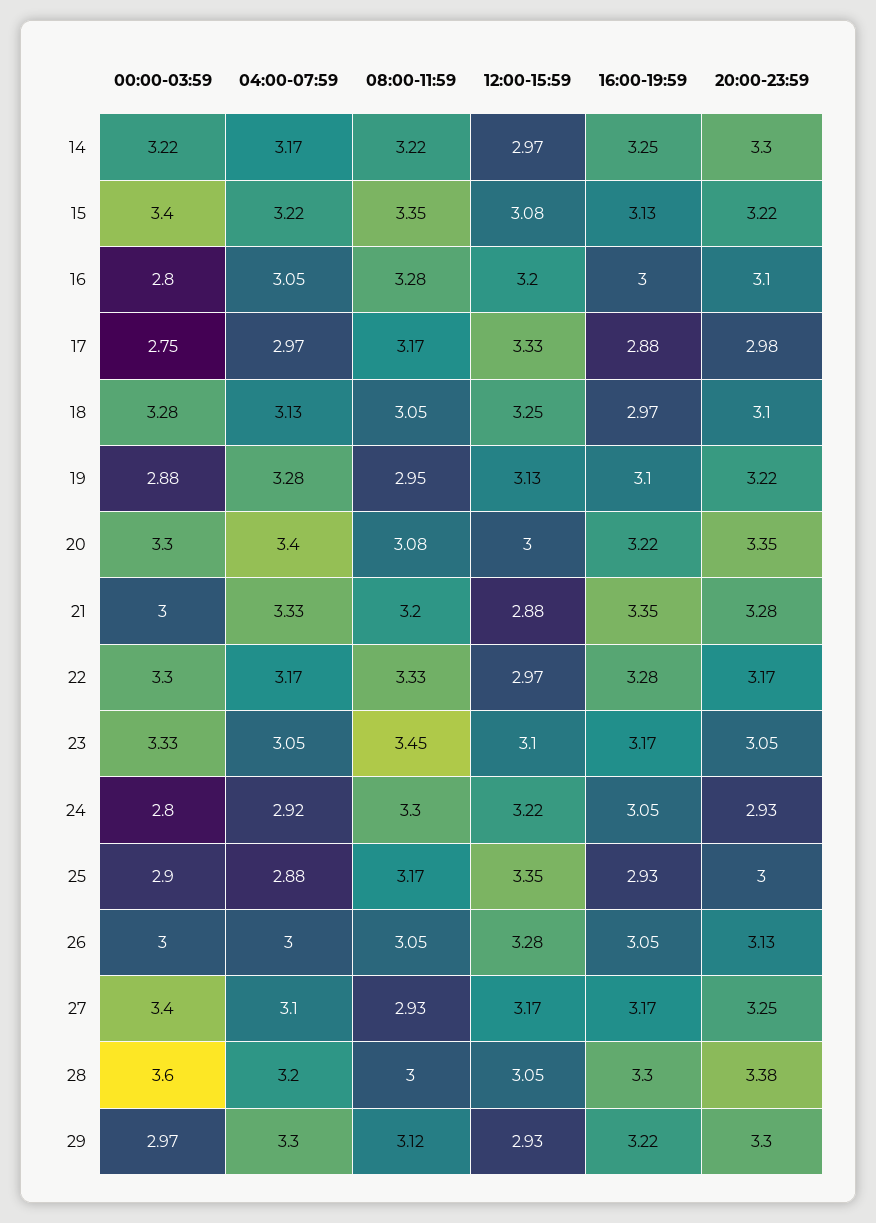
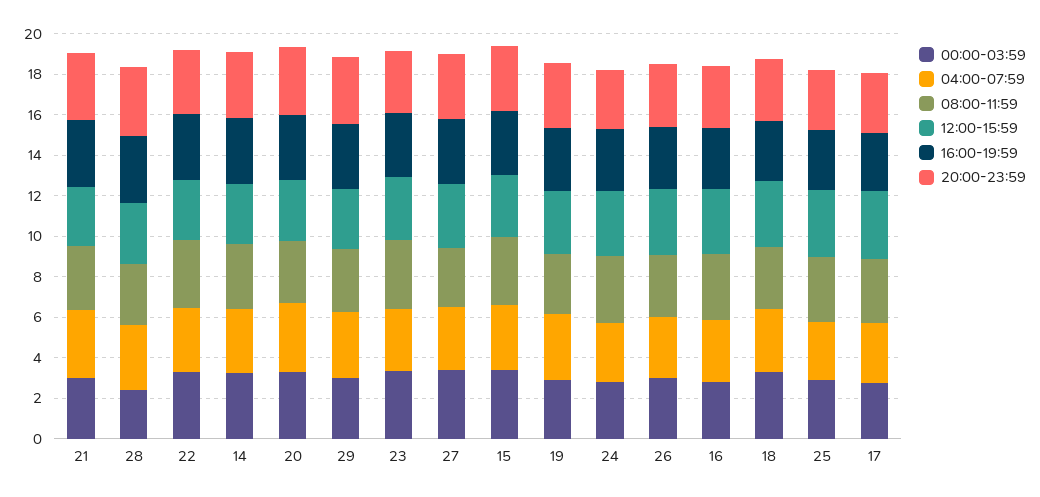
00:00-03:59, 28: 3.6 -> 2.5

